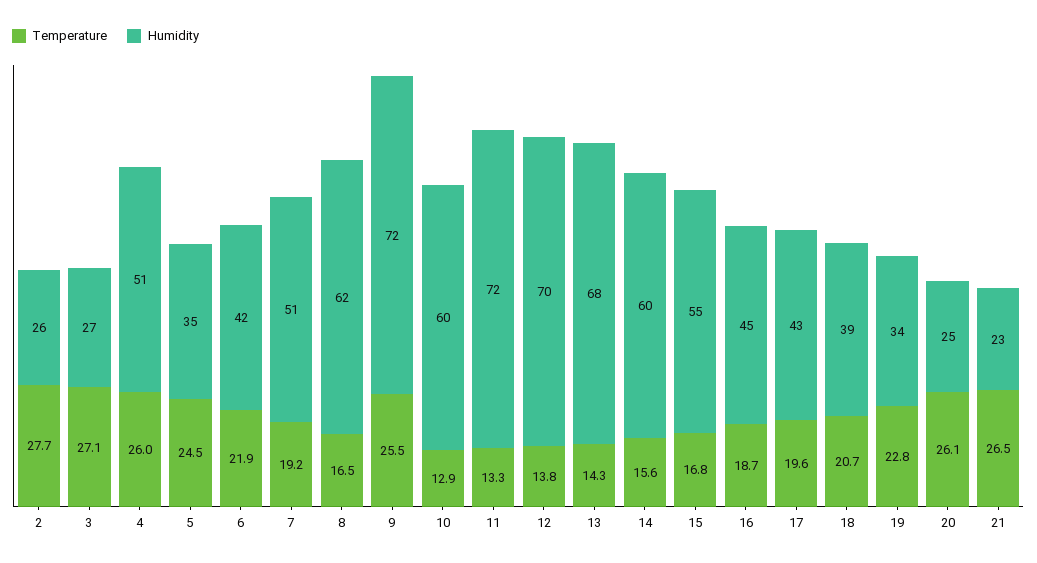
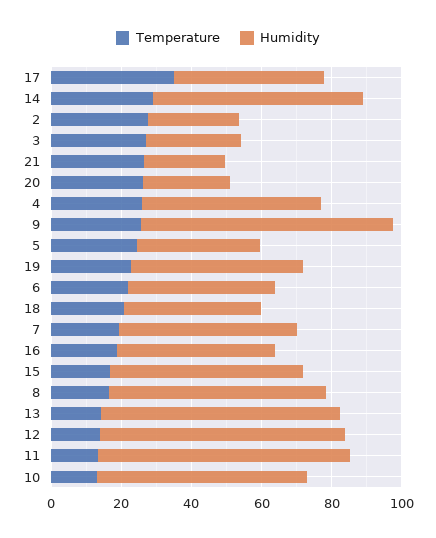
Temperature, 14: 15.6 -> 30
Temperature, 17: 19.6 -> 35
Humidity, 19: 34 -> 50

